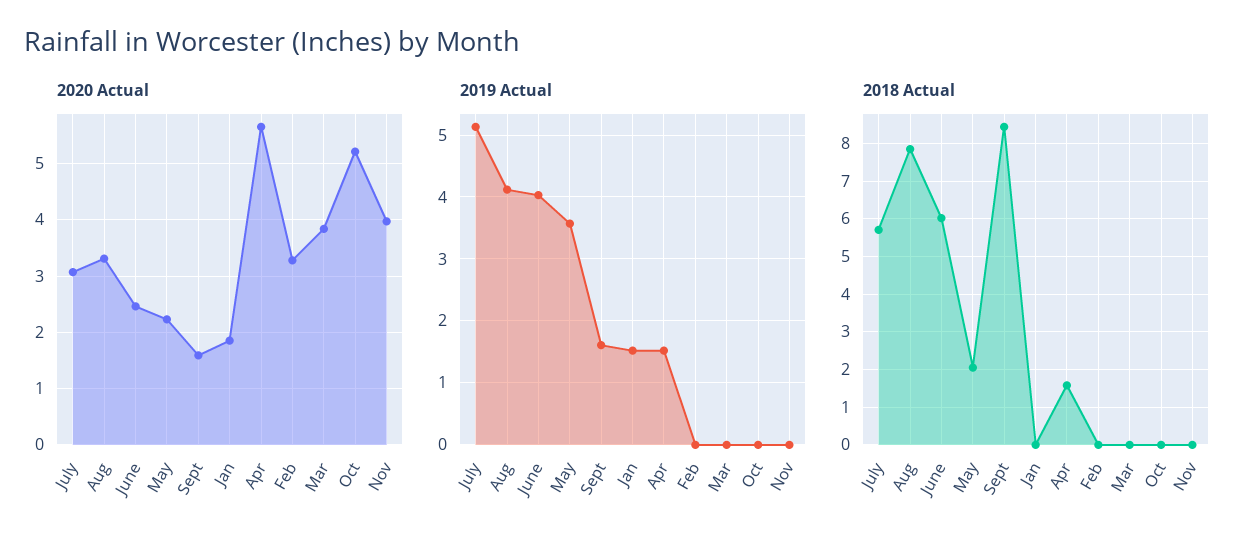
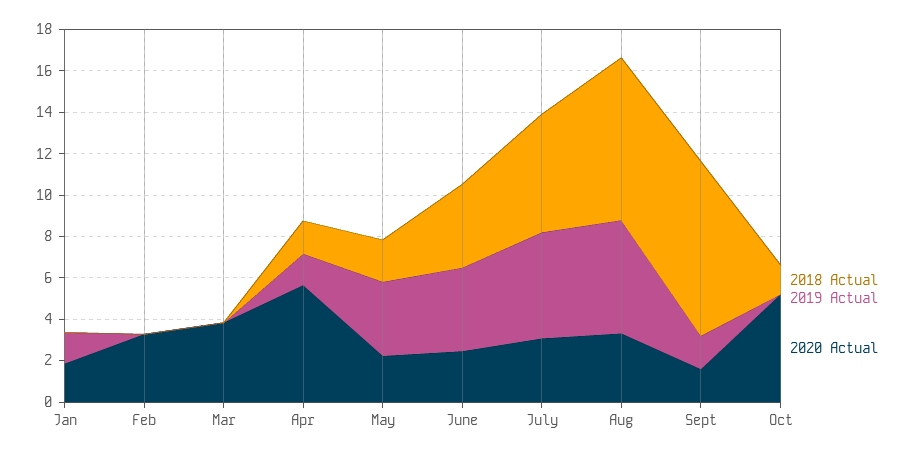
2020 Actual, Nov: 4 -> none
2019 Actual, Aug: 4.1 -> 5.5
2019 Actual, Nov: 0 -> none
2018 Actual, June: 6 -> 4
2018 Actual, Oct: 0 -> 1.5
2018 Actual, Nov: 0 -> none

